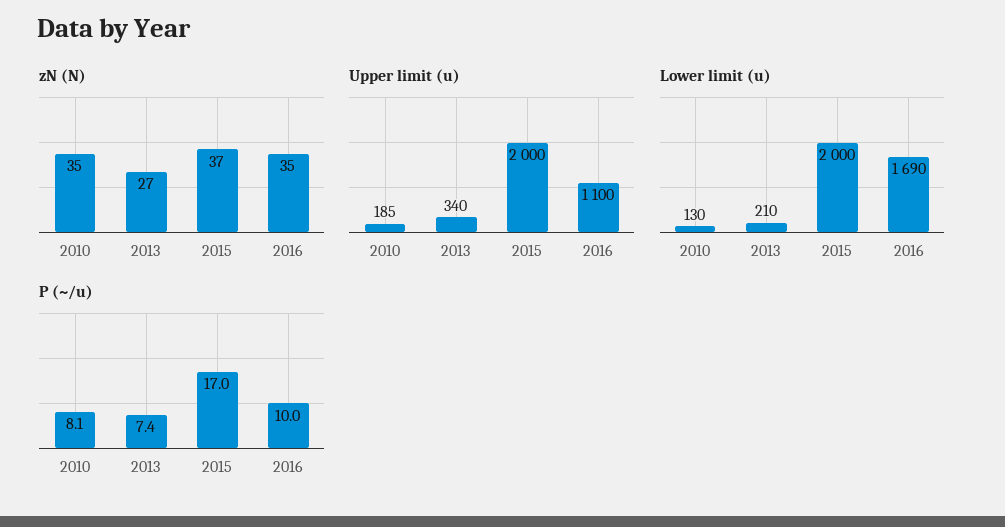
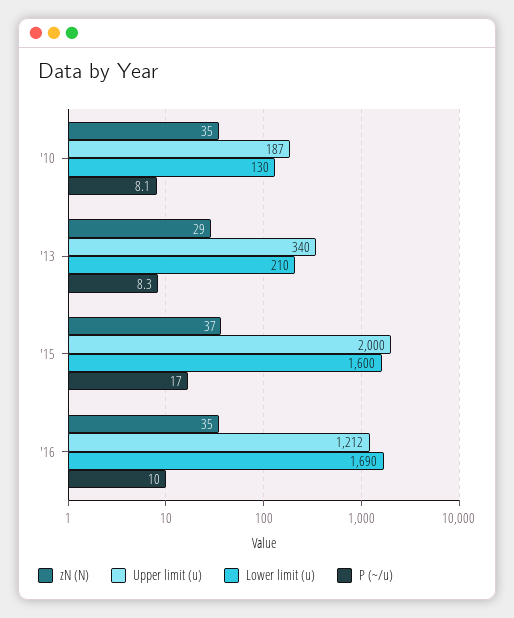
zN (N), 2013: 27 -> 29
Upper limit (u), 2010: 185 -> 187
Upper limit (u), 2016: 1100 -> 1212
Lower limit (u), 2015: 2000 -> 1600
P (~/u), 2013: 7.4 -> 8.3

